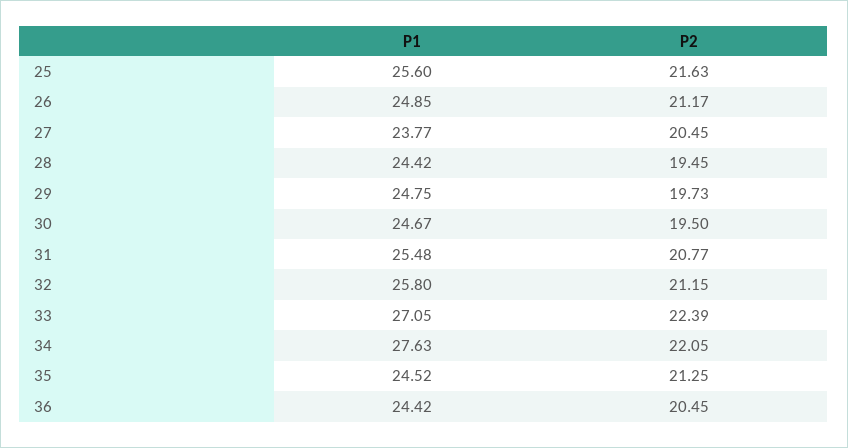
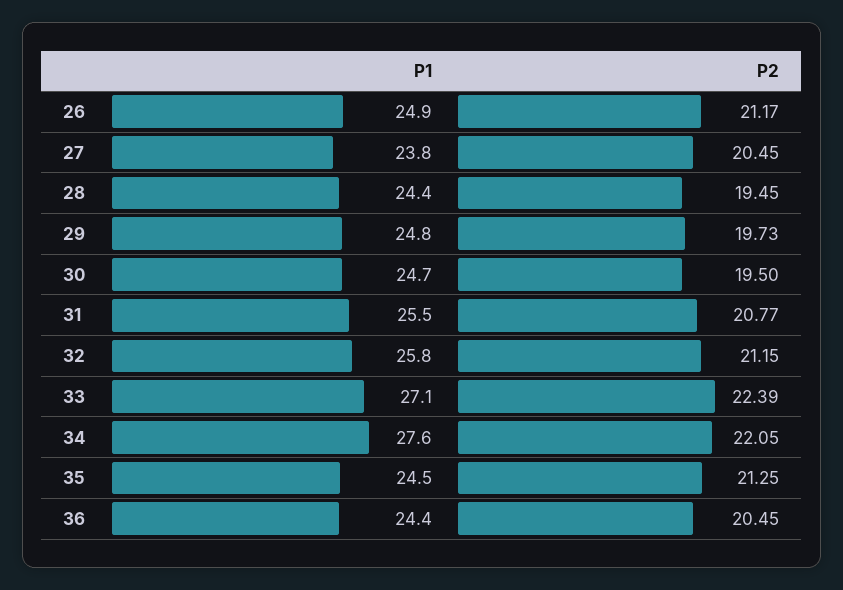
P1, 25: 25.6 -> none
P2, 25: 21.63 -> none

